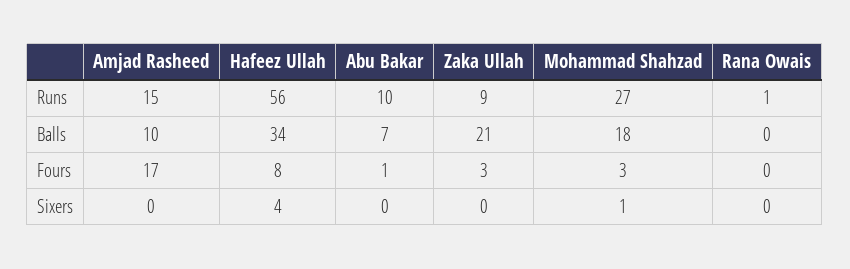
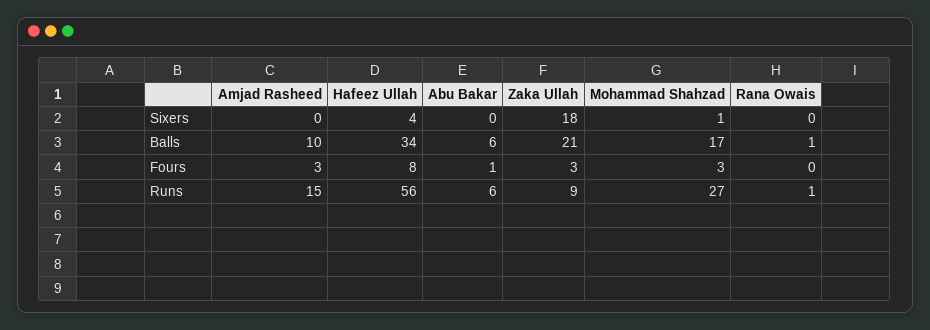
Abu Bakar, Runs: 10 -> 6
Abu Bakar, Balls: 7 -> 6
Mohammad Shahzad, Balls: 18 -> 17
Rana Owais, Balls: 0 -> 1
Amjad Rasheed, Fours: 17 -> 3
Zaka Ullah, Sixers: 0 -> 18

